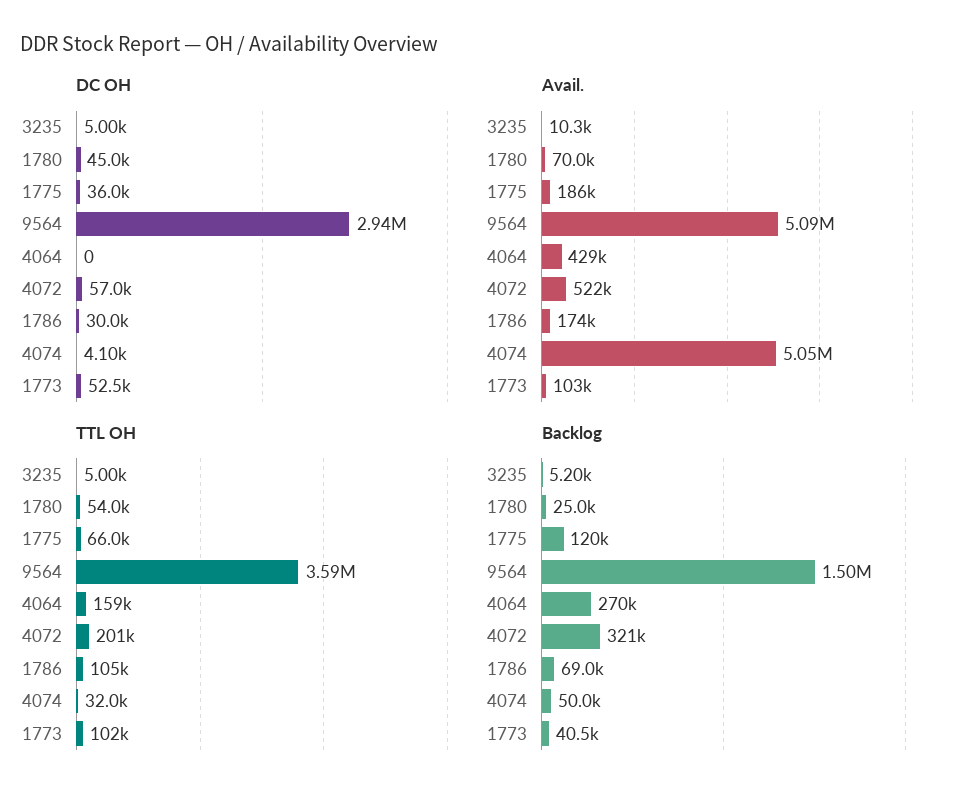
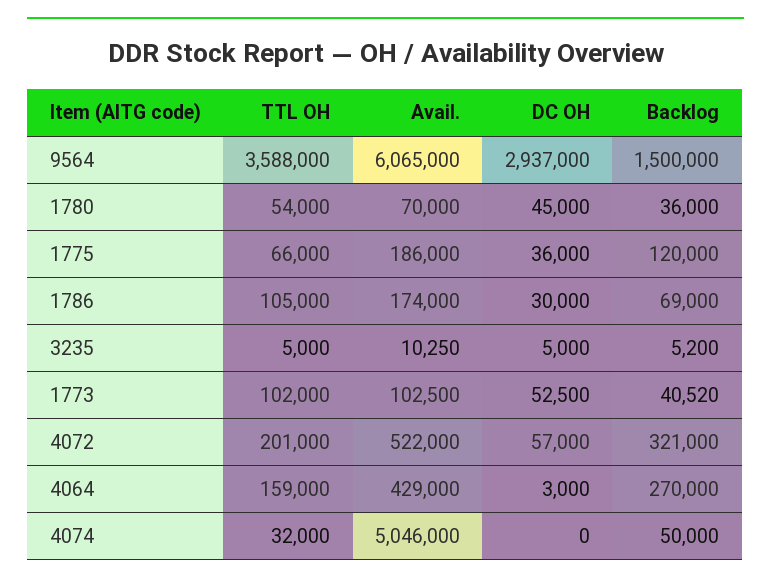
DC OH, 4064: 0 -> 3000
DC OH, 4074: 4100 -> 0
Avail., 9564: 5090000 -> 6065000
Backlog, 1780: 25000 -> 36000

